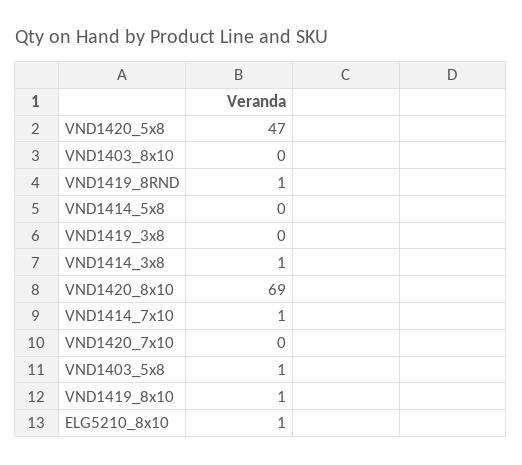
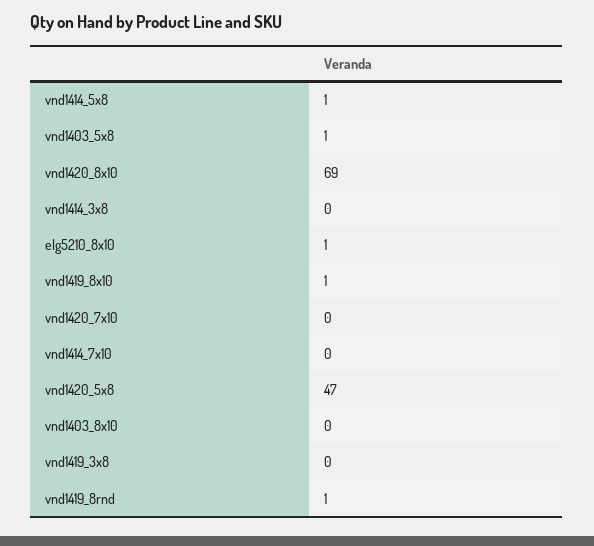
VND1414_5x8: 0 -> 1
VND1414_3x8: 1 -> 0
VND1414_7x10: 1 -> 0

